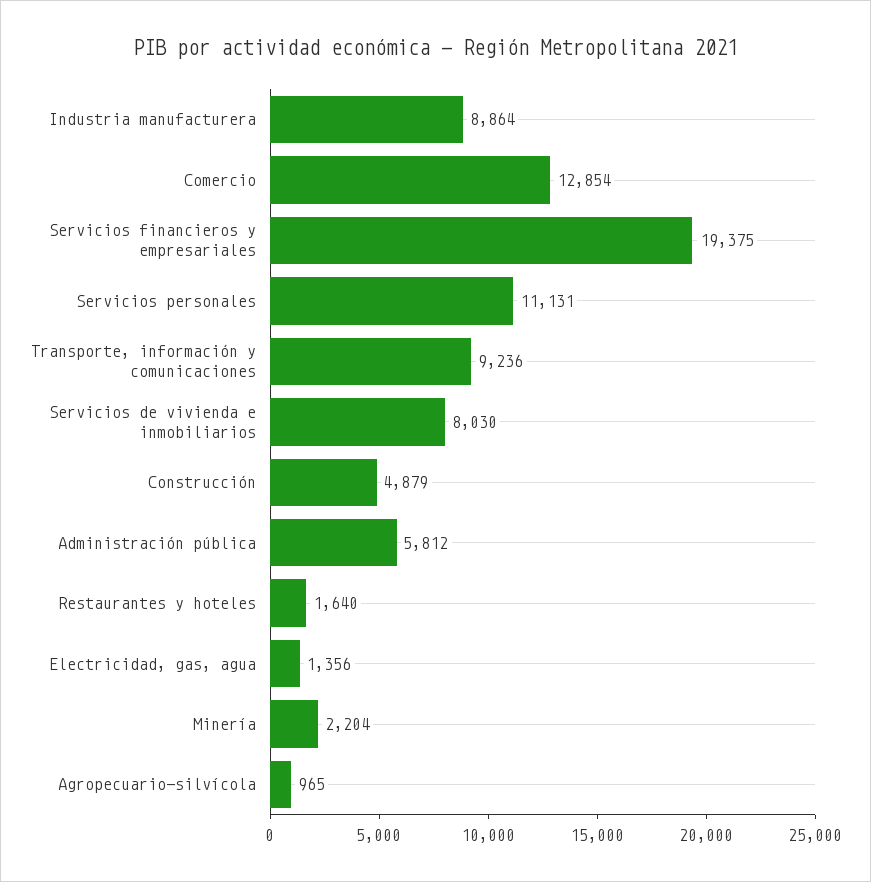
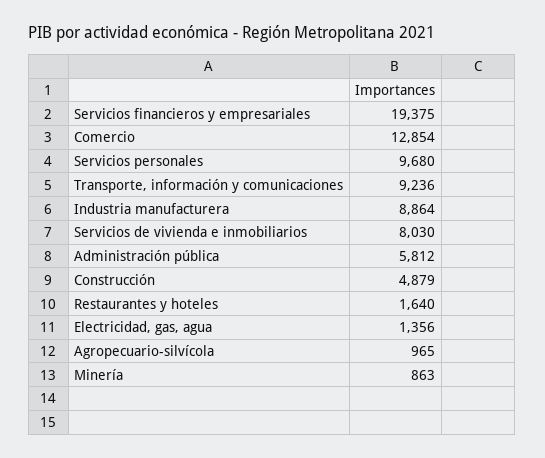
Servicios personales: 11131 -> 9680
Minería: 2204 -> 863

